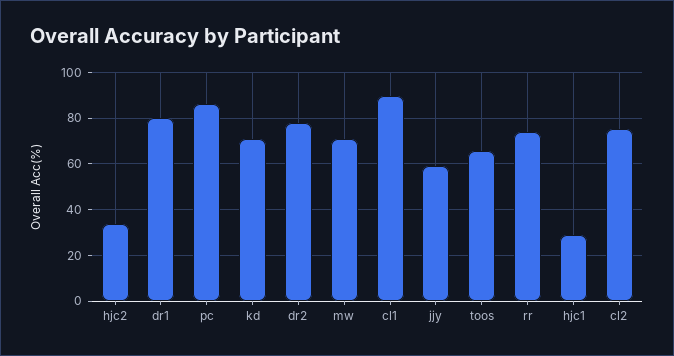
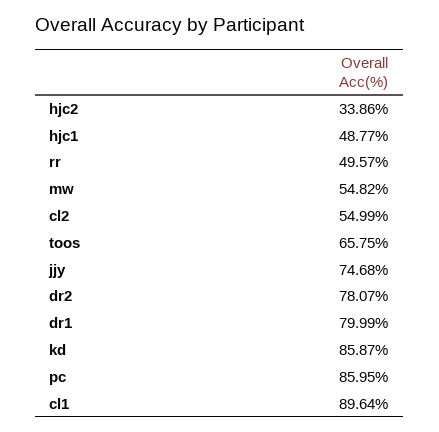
kd: 70 -> 85.87
mw: 70 -> 54.82
jjy: 60 -> 74.68
rr: 75 -> 49.57
hjc1: 30 -> 48.77
cl2: 75 -> 54.99

